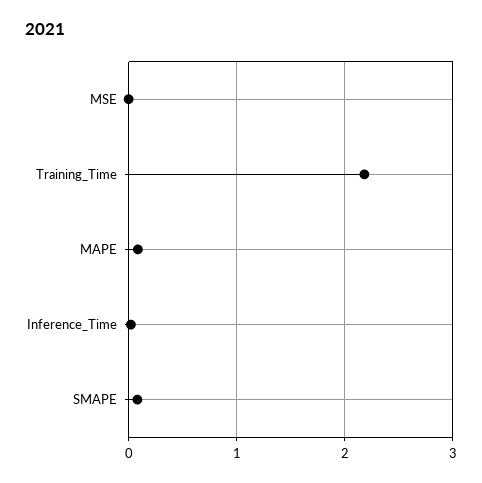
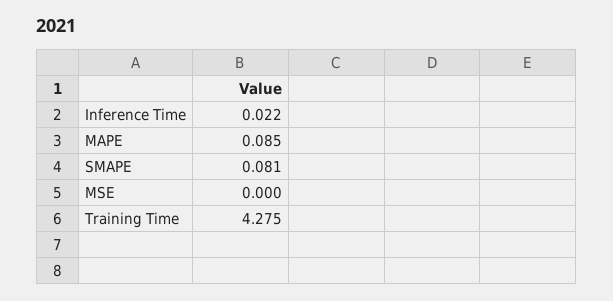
Training_Time: 2.2 -> 4.275

